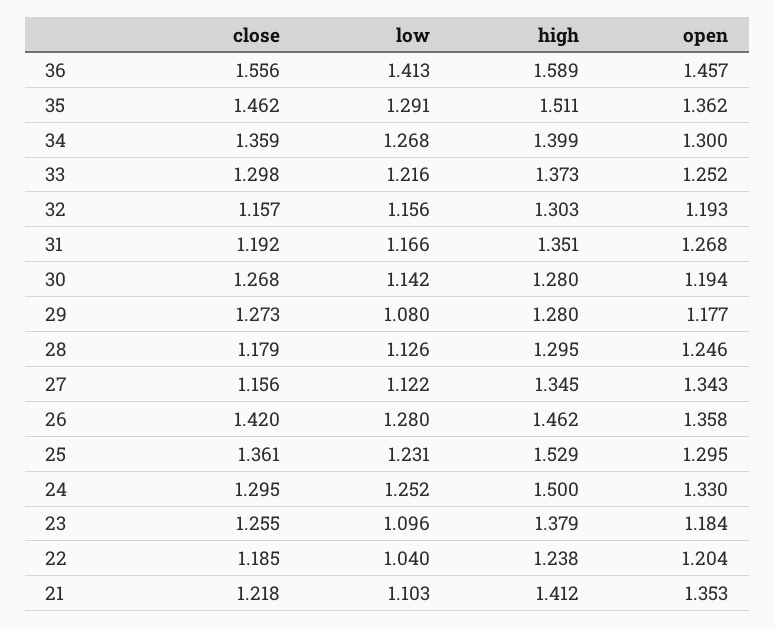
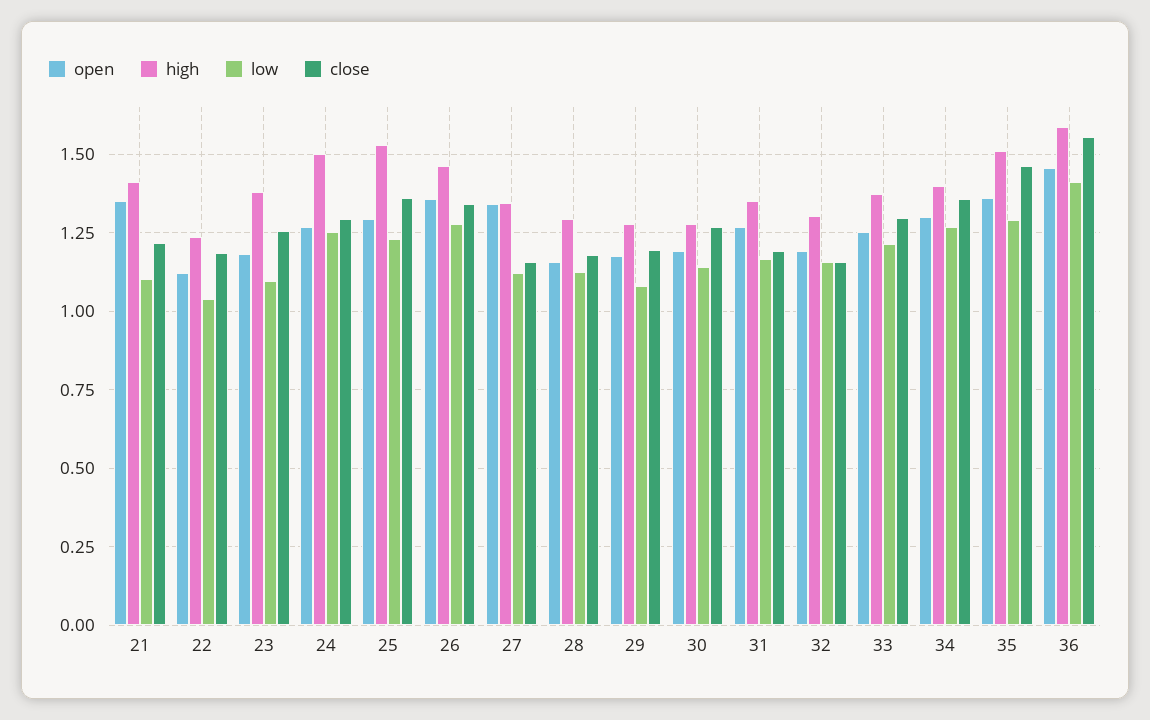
close, 29: 1.273 -> 1.2
open, 28: 1.246 -> 1.15
close, 26: 1.42 -> 1.35
open, 24: 1.33 -> 1.275
open, 22: 1.204 -> 1.125

